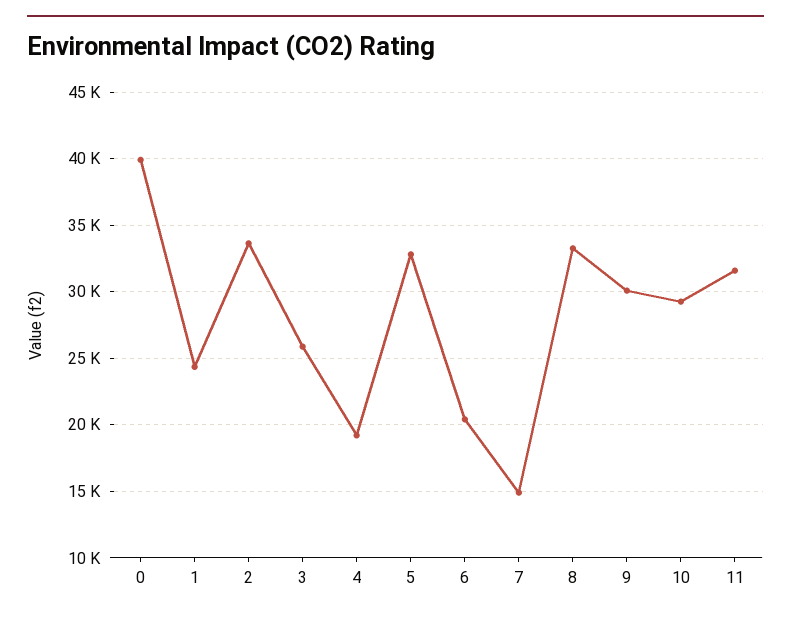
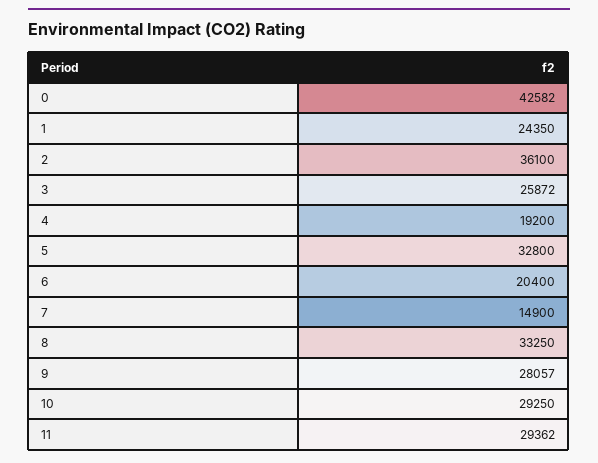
0: 40000 -> 42582
2: 33500 -> 36100
9: 30000 -> 28057
11: 31500 -> 29362

